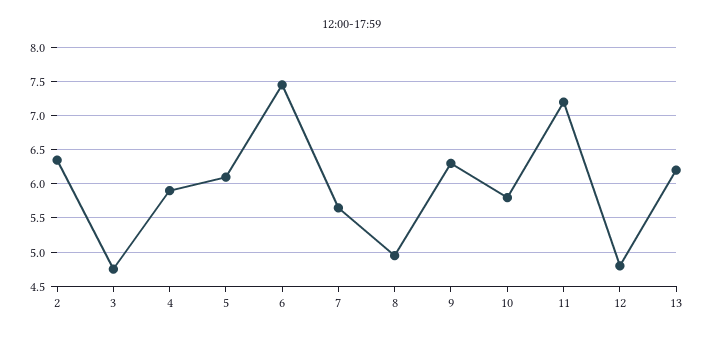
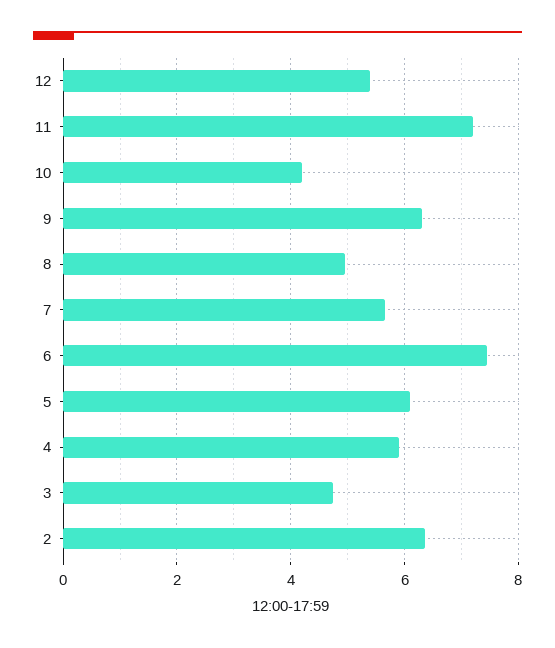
10: 5.8 -> 4.2
12: 4.8 -> 5.4
13: 6.2 -> none

